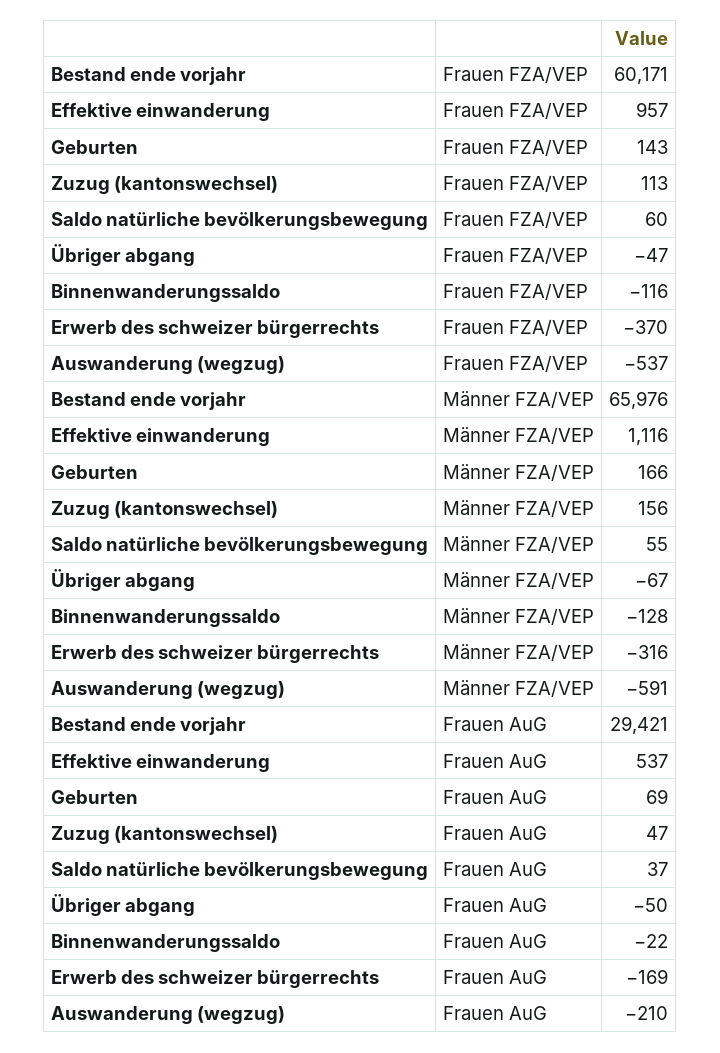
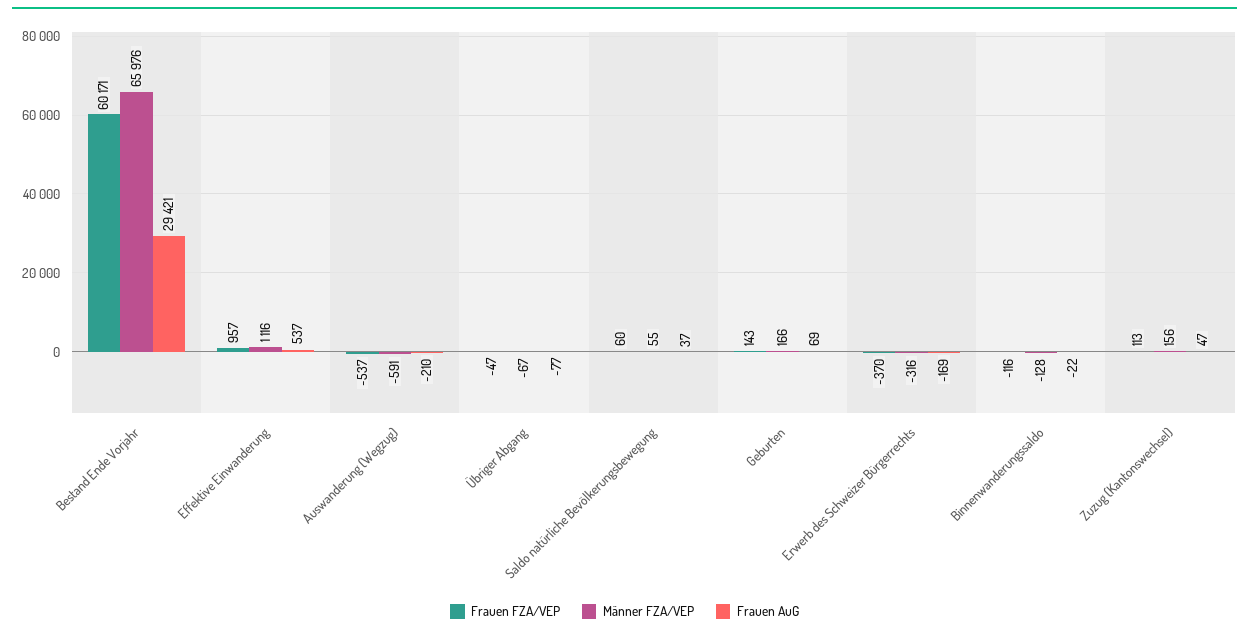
Frauen AuG, Übriger abgang: -50 -> -77

